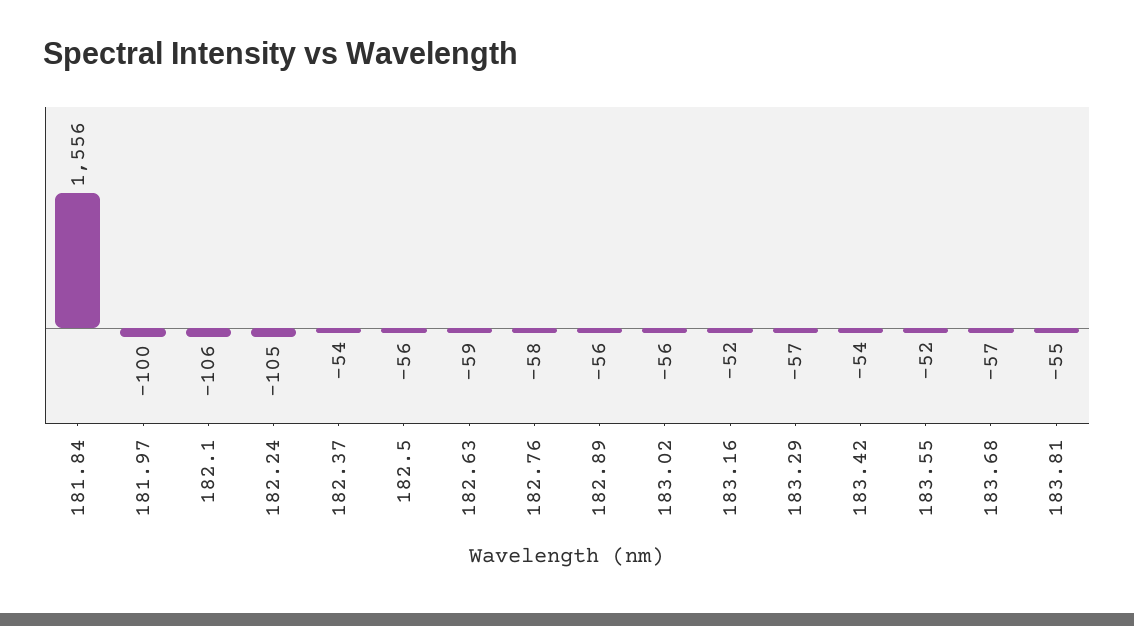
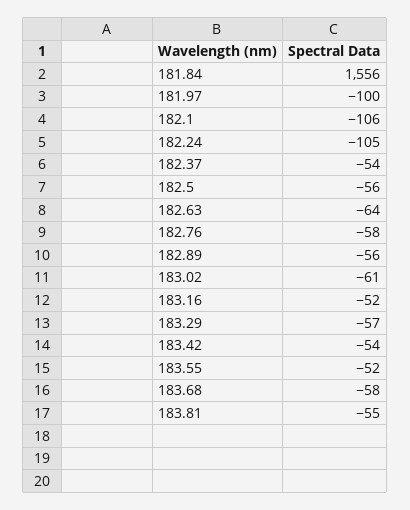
182.63: -59 -> -64
183.02: -56 -> -61
183.68: -57 -> -58

